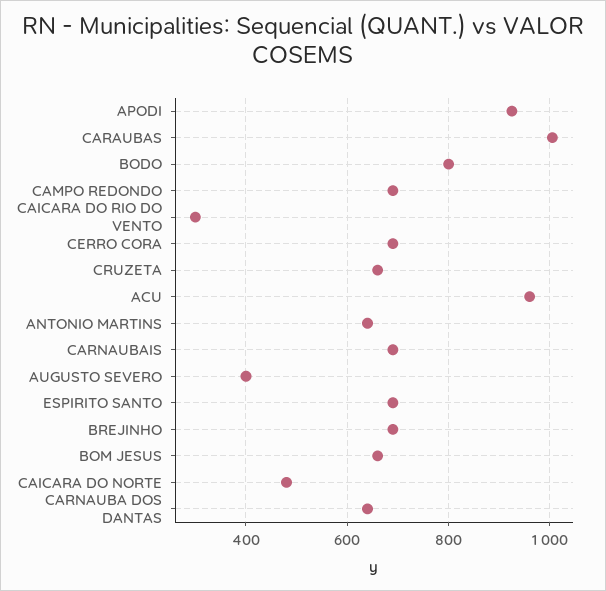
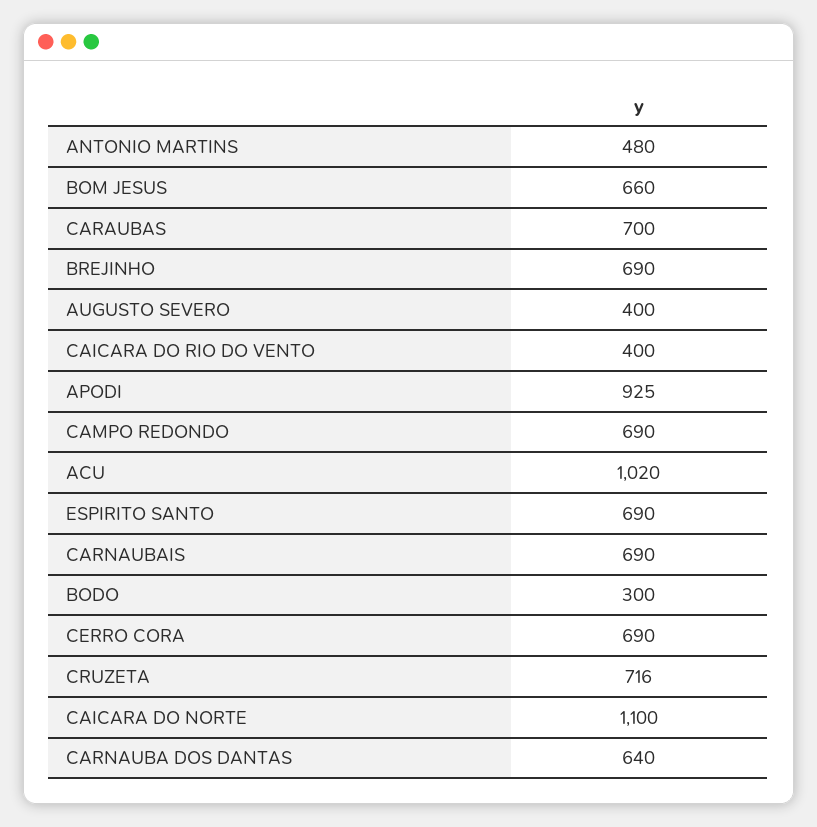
CARAUBAS: 1000 -> 700
BODO: 800 -> 300
CAICARA DO RIO DO VENTO: 300 -> 400
CRUZETA: 660 -> 716
ACU: 960 -> 1020
ANTONIO MARTINS: 640 -> 480
CAICARA DO NORTE: 480 -> 1100

